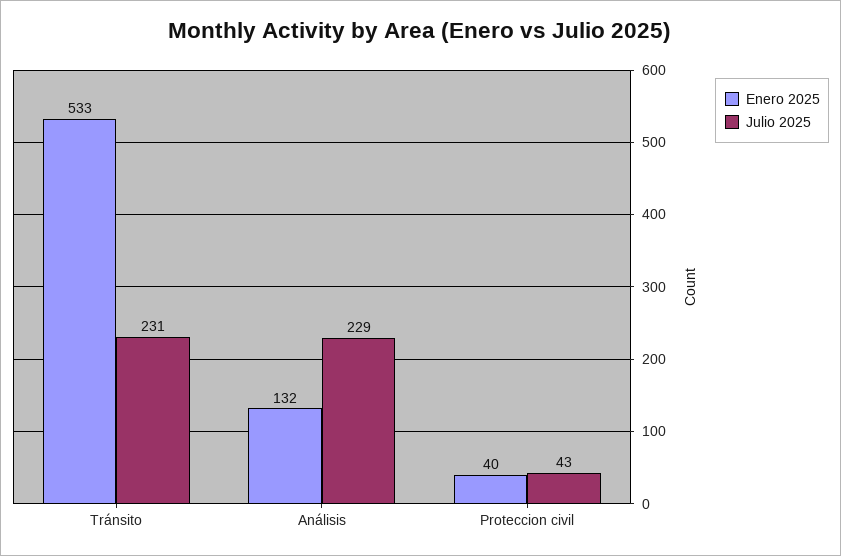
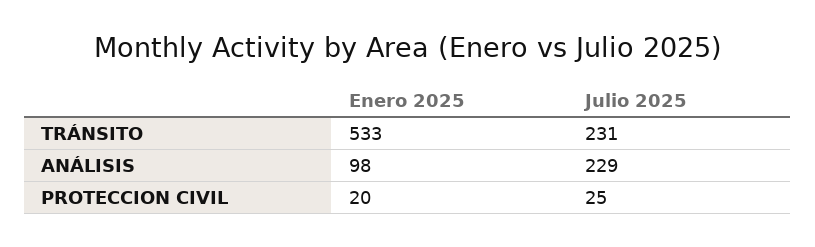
Enero 2025, Análisis: 132 -> 98
Enero 2025, Proteccion civil: 40 -> 20
Julio 2025, Proteccion civil: 43 -> 25

